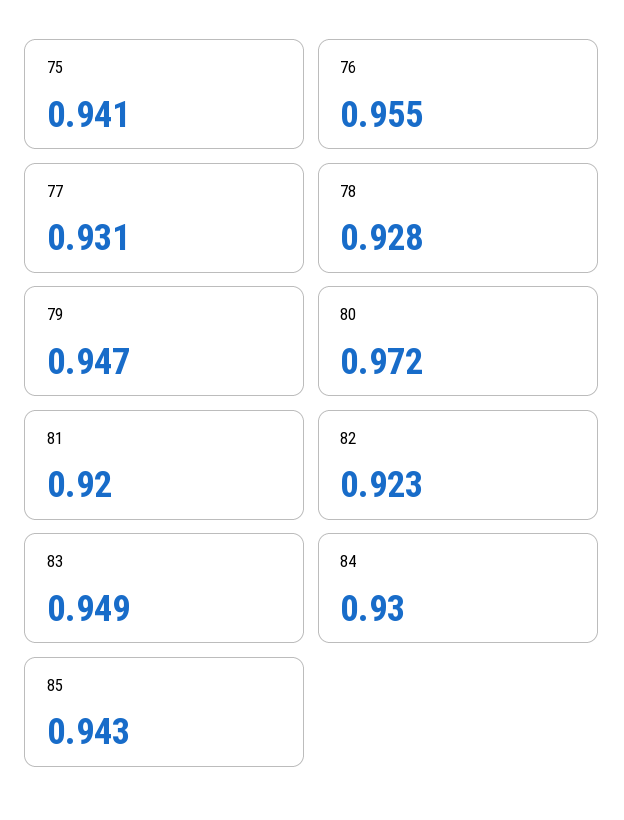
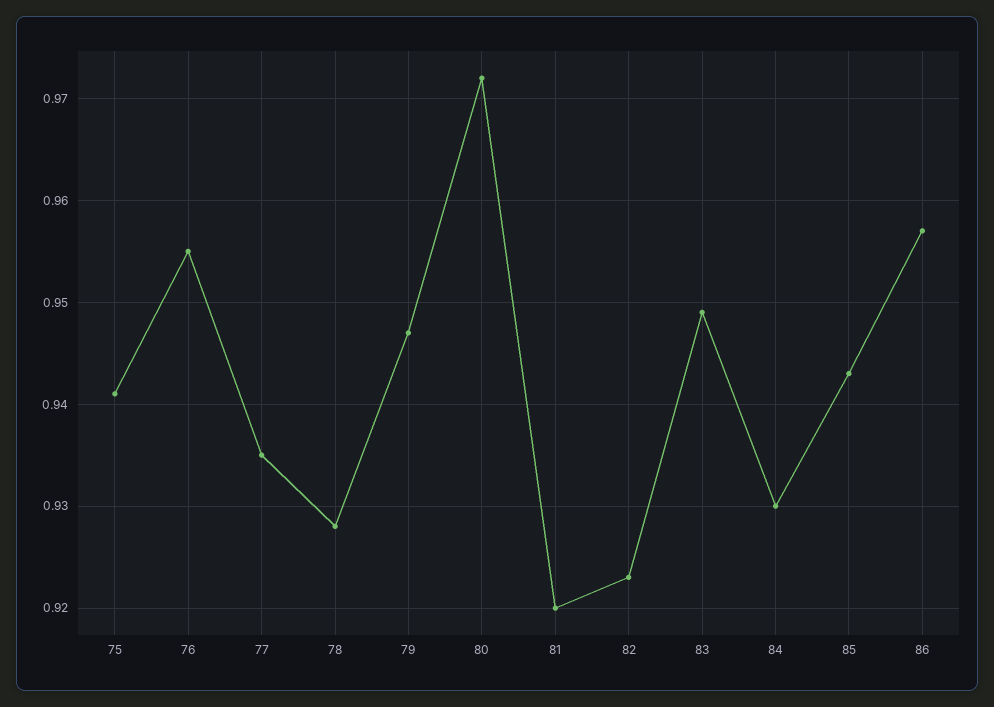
77: 0.931 -> 0.935
86: none -> 0.957

